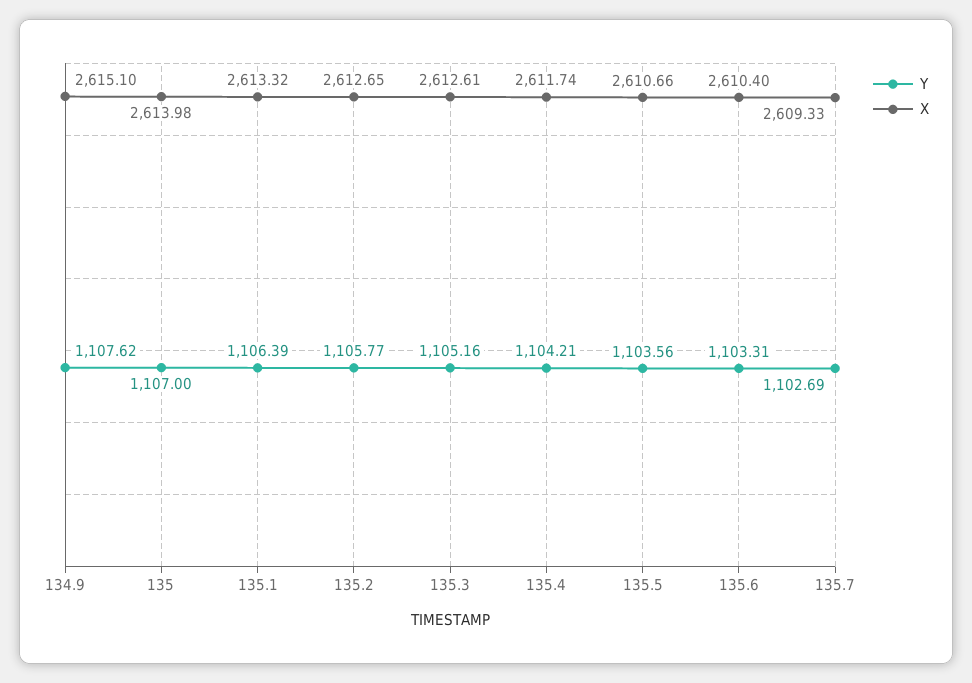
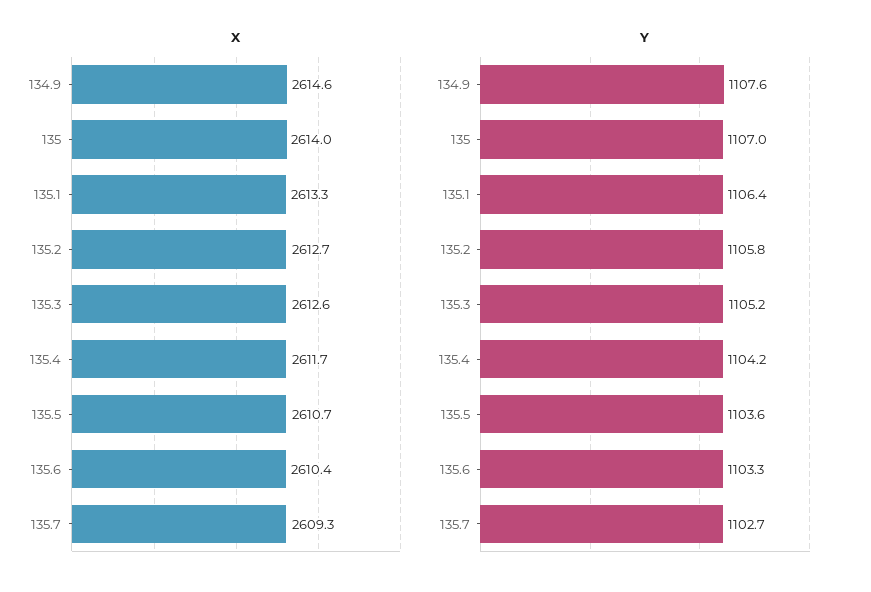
X, 134.9: 2615.1 -> 2614.6

